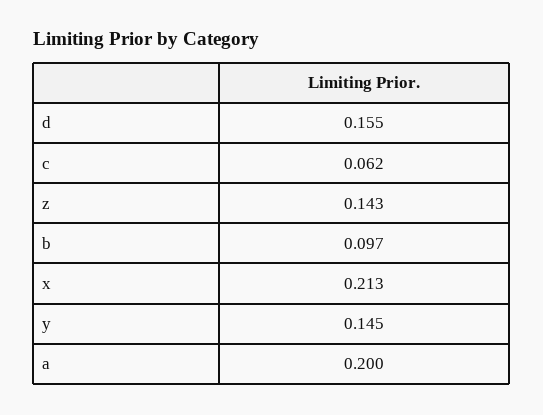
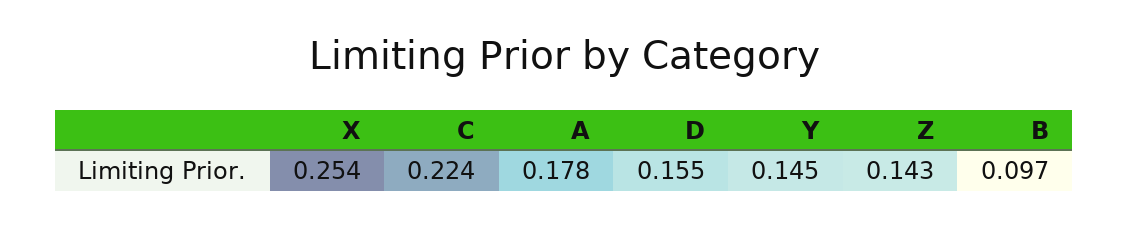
c: 0.062 -> 0.224
x: 0.213 -> 0.254
a: 0.2 -> 0.178

